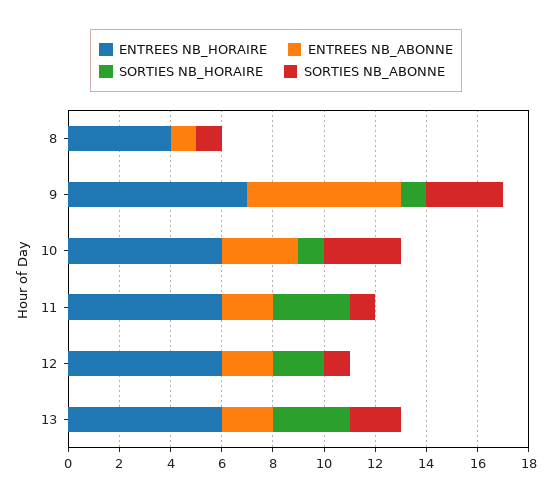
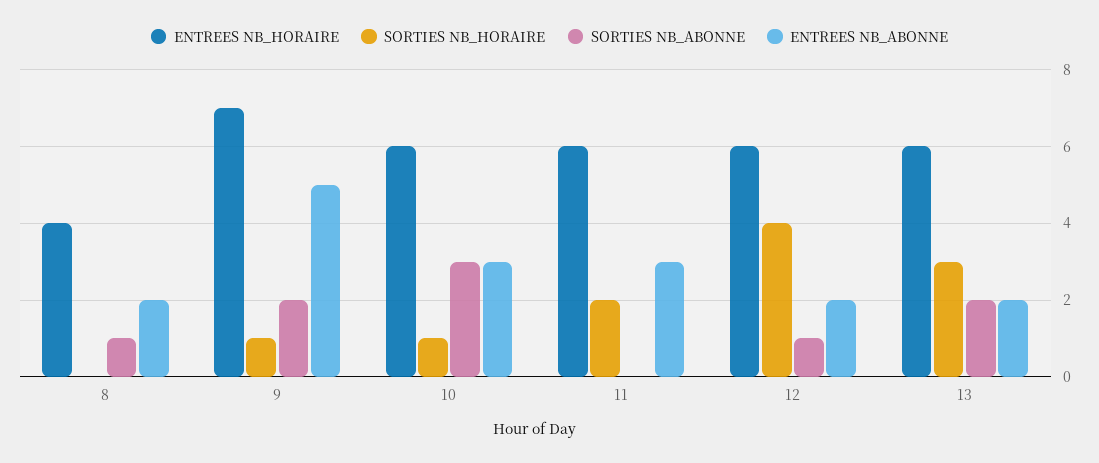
ENTREES NB_ABONNE, 8: 1 -> 2
ENTREES NB_ABONNE, 9: 6 -> 5
SORTIES NB_ABONNE, 9: 3 -> 2
ENTREES NB_ABONNE, 11: 2 -> 3
SORTIES NB_HORAIRE, 11: 3 -> 2
SORTIES NB_ABONNE, 11: 1 -> 0
SORTIES NB_HORAIRE, 12: 2 -> 4

